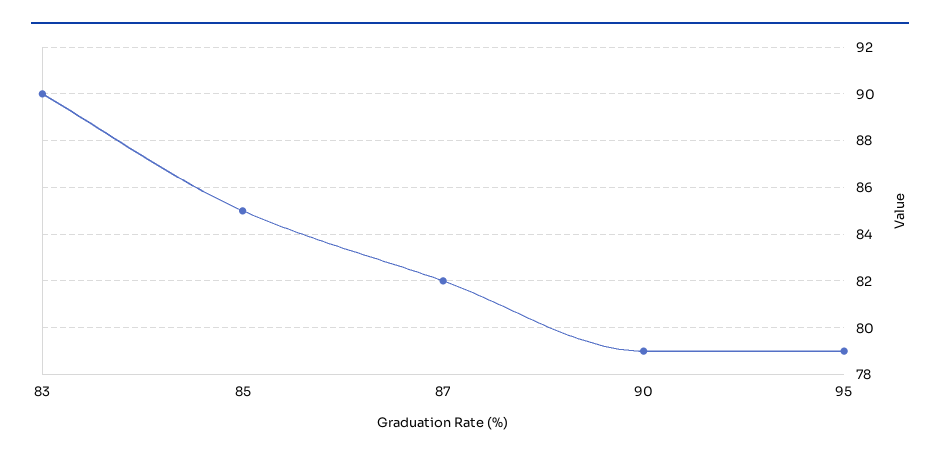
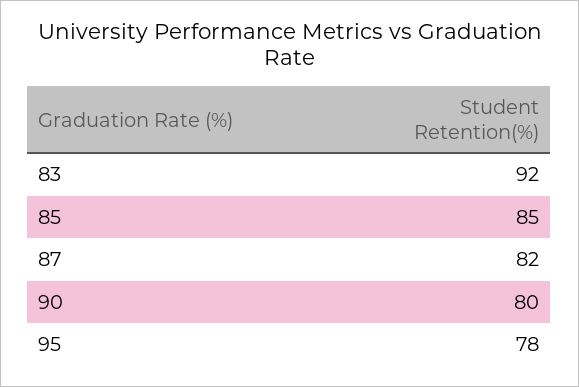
83: 90 -> 92
90: 79 -> 80
95: 79 -> 78

